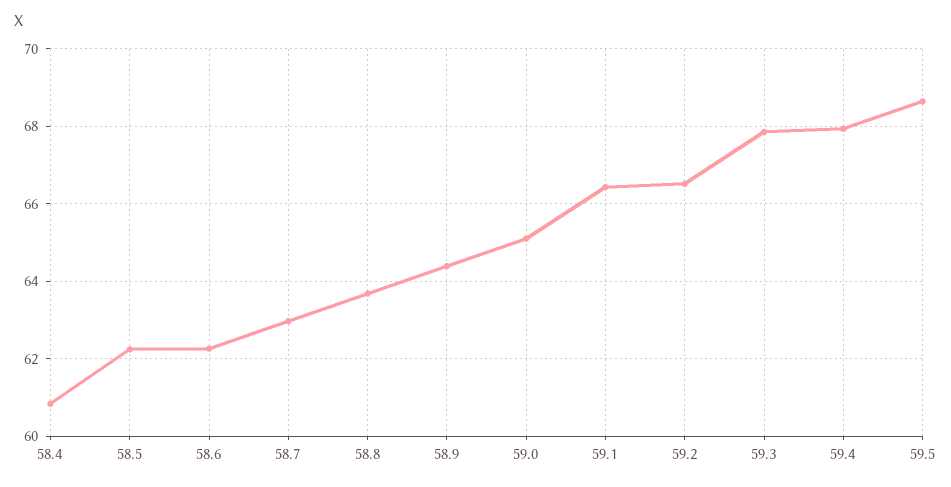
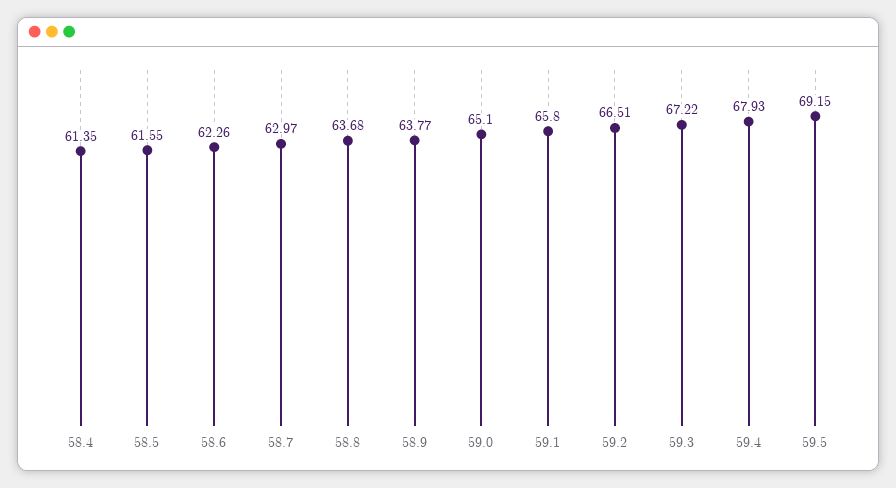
58.4: 60.8 -> 61.35
58.5: 62.2 -> 61.55
58.9: 64.4 -> 63.77
59.1: 66.4 -> 65.8
59.3: 67.8 -> 67.22
59.5: 68.6 -> 69.15

